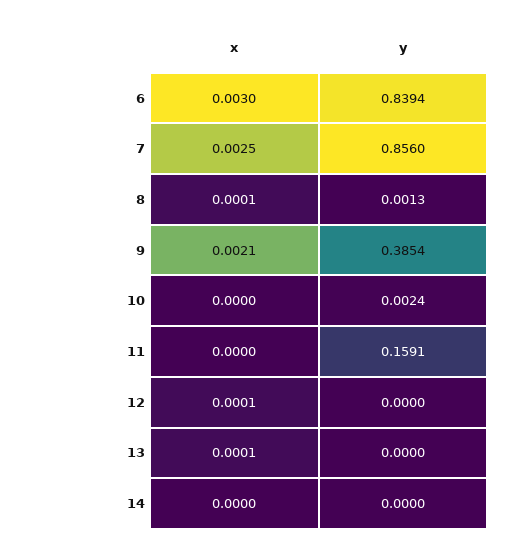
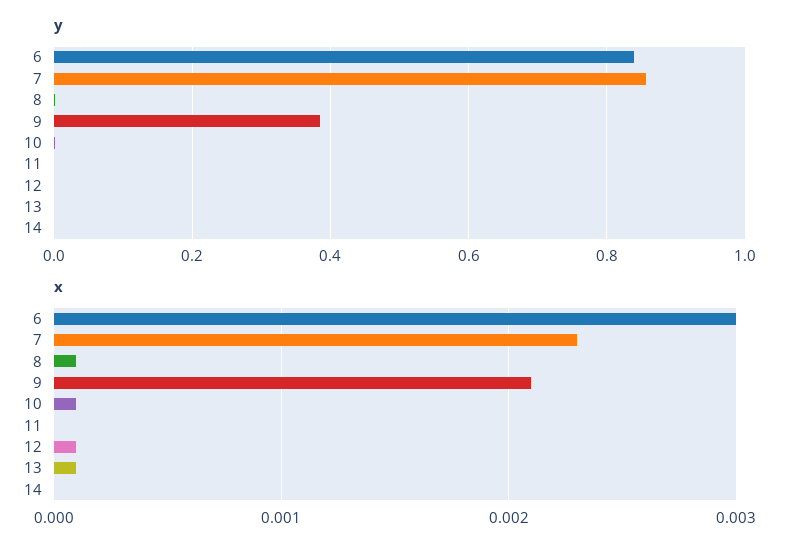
x, 7: 0.0025 -> 0.0023
x, 10: 0 -> 0.0001
y, 11: 0.1591 -> 0

